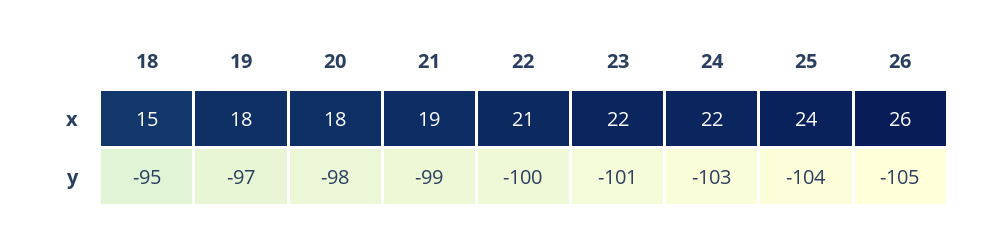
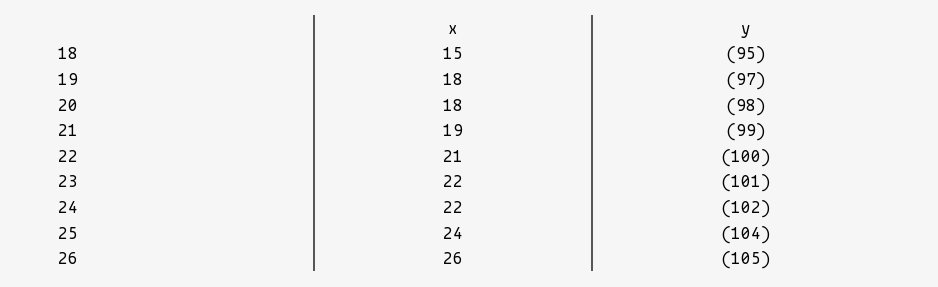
24, y: -103 -> -102

